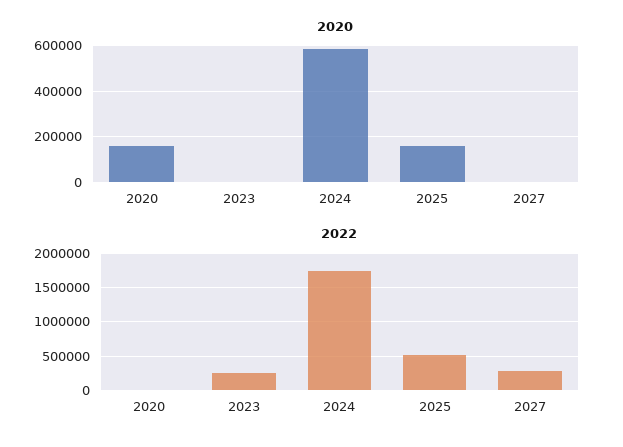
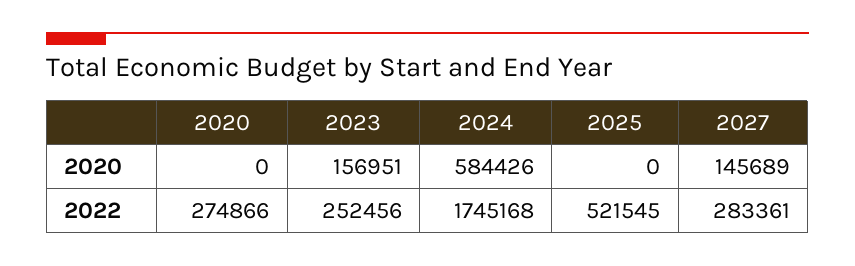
2020, 2020: 150000 -> 0
2020, 2023: 0 -> 156951
2020, 2025: 150000 -> 0
2020, 2027: 0 -> 145689
2022, 2020: 0 -> 274866

